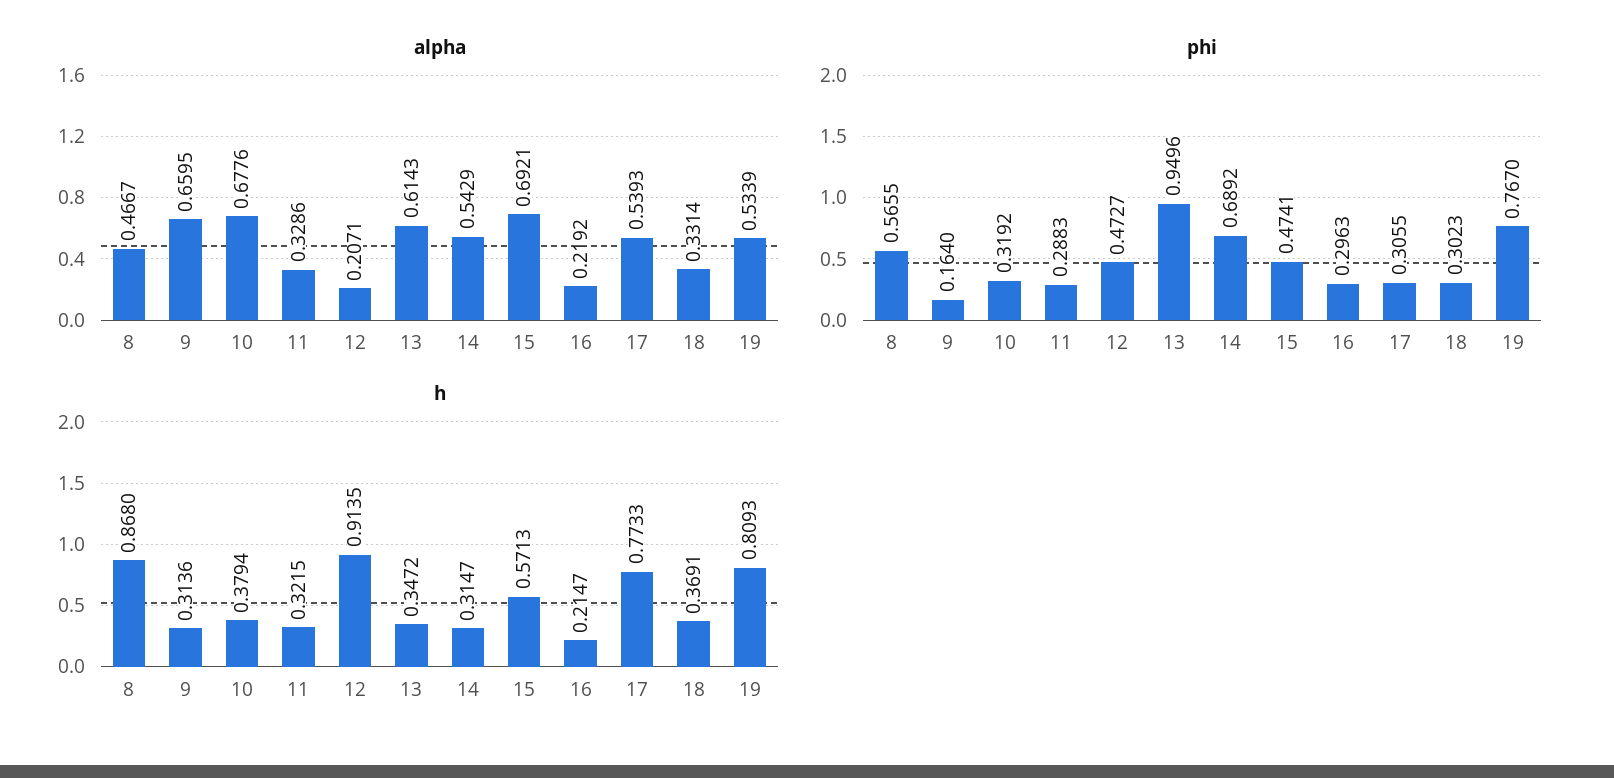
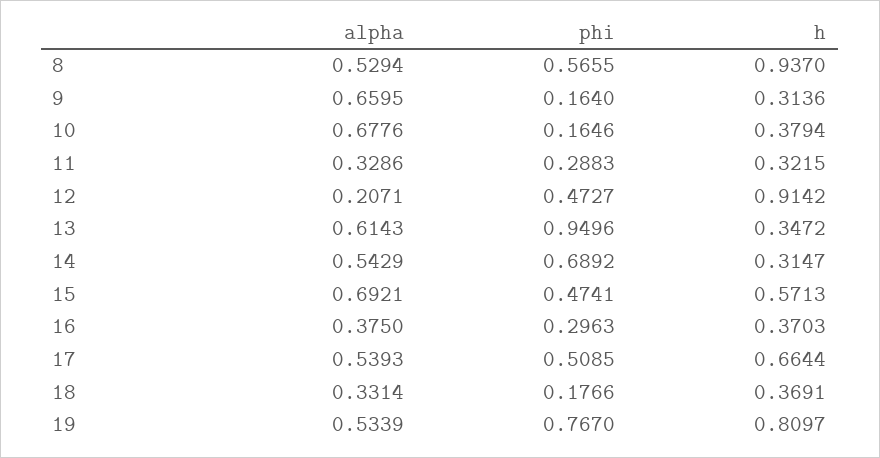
alpha, 8: 0.4667 -> 0.5294
alpha, 16: 0.2192 -> 0.375
phi, 10: 0.3192 -> 0.1646
phi, 17: 0.3055 -> 0.5085
phi, 18: 0.3023 -> 0.1766
h, 8: 0.868 -> 0.937
h, 12: 0.9135 -> 0.9142
h, 16: 0.2147 -> 0.3703
h, 17: 0.7733 -> 0.6644
h, 19: 0.8093 -> 0.8097

